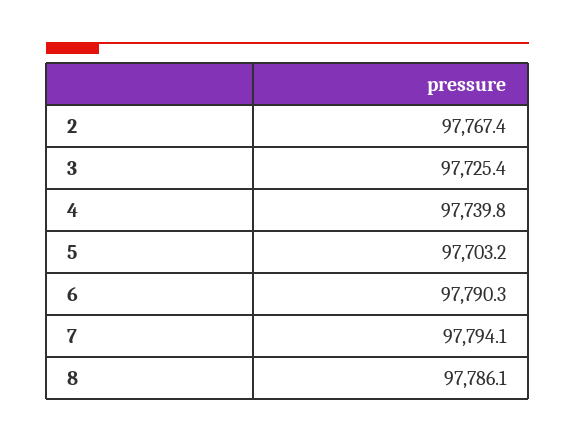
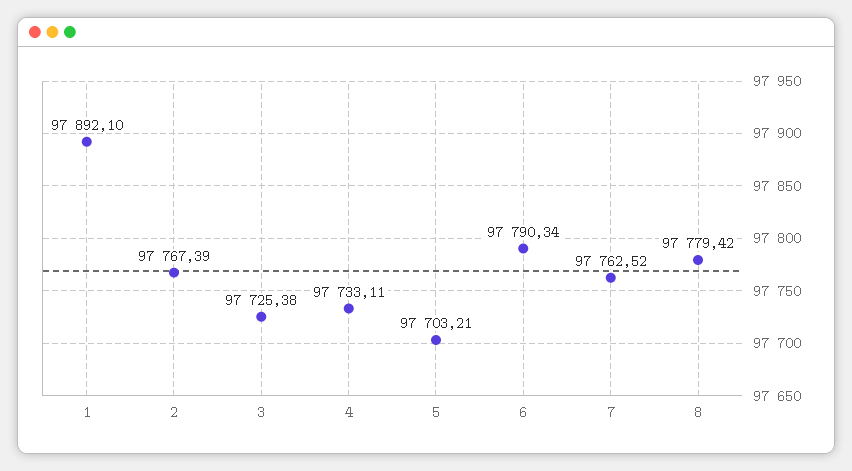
4: 97739.8 -> 97733.11
7: 97794.1 -> 97762.52
8: 97786.1 -> 97779.42
1: none -> 97892.1

